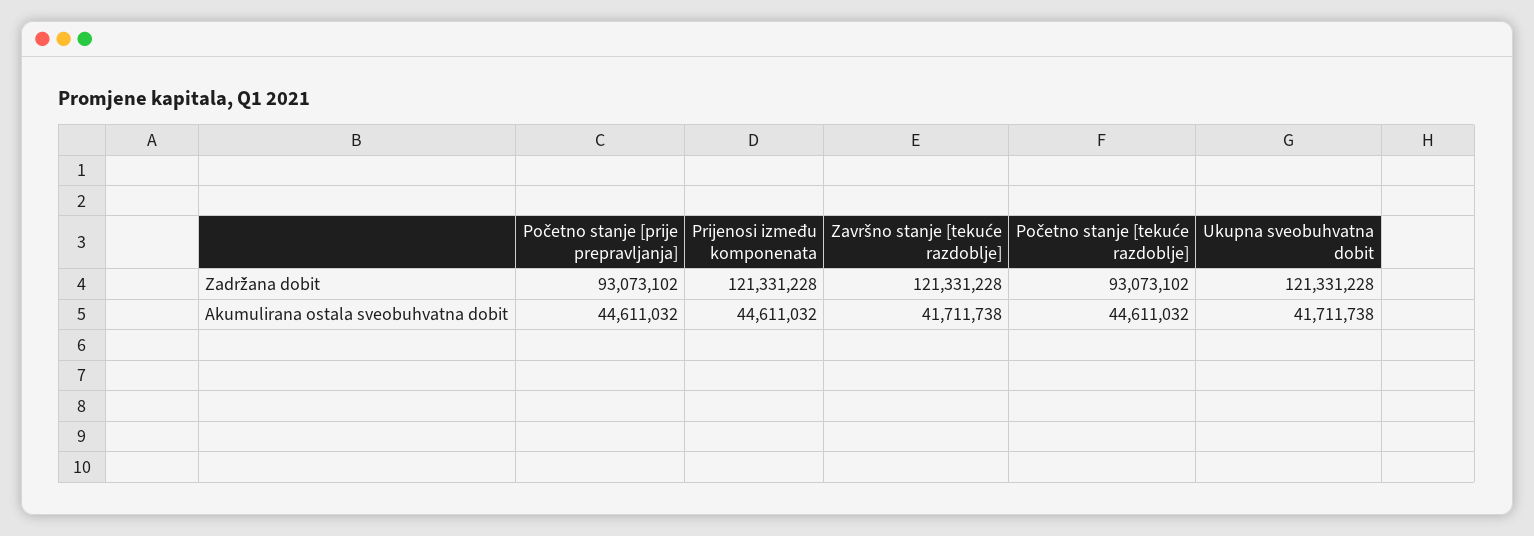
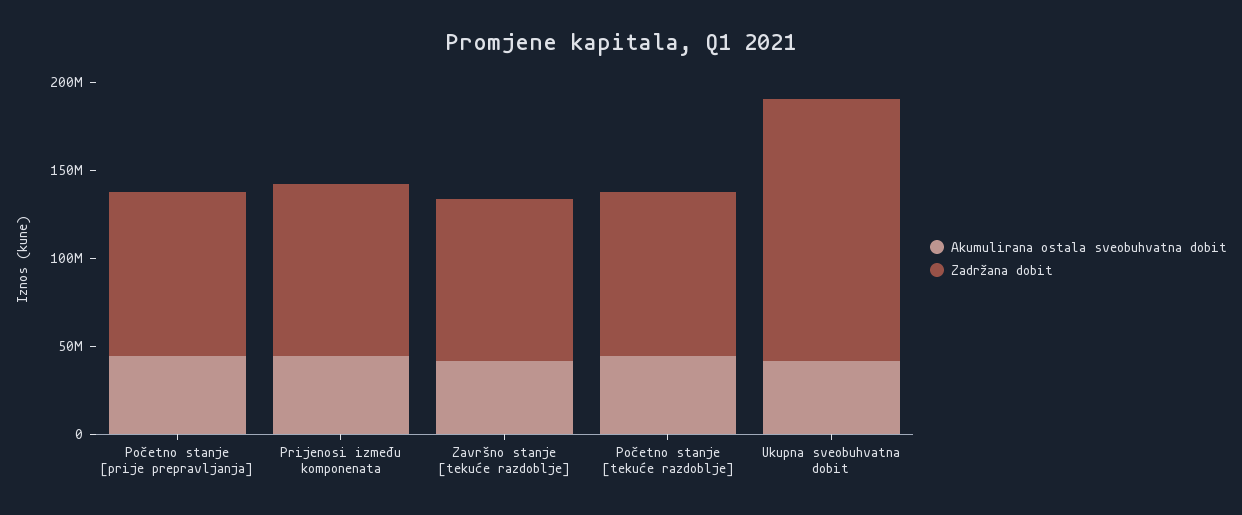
Zadržana dobit, Prijenosi između komponenata: 121331228 -> 100000000
Zadržana dobit, Završno stanje [tekuće razdoblje]: 121331228 -> 90000000
Zadržana dobit, Ukupna sveobuhvatna dobit: 121331228 -> 150000000

